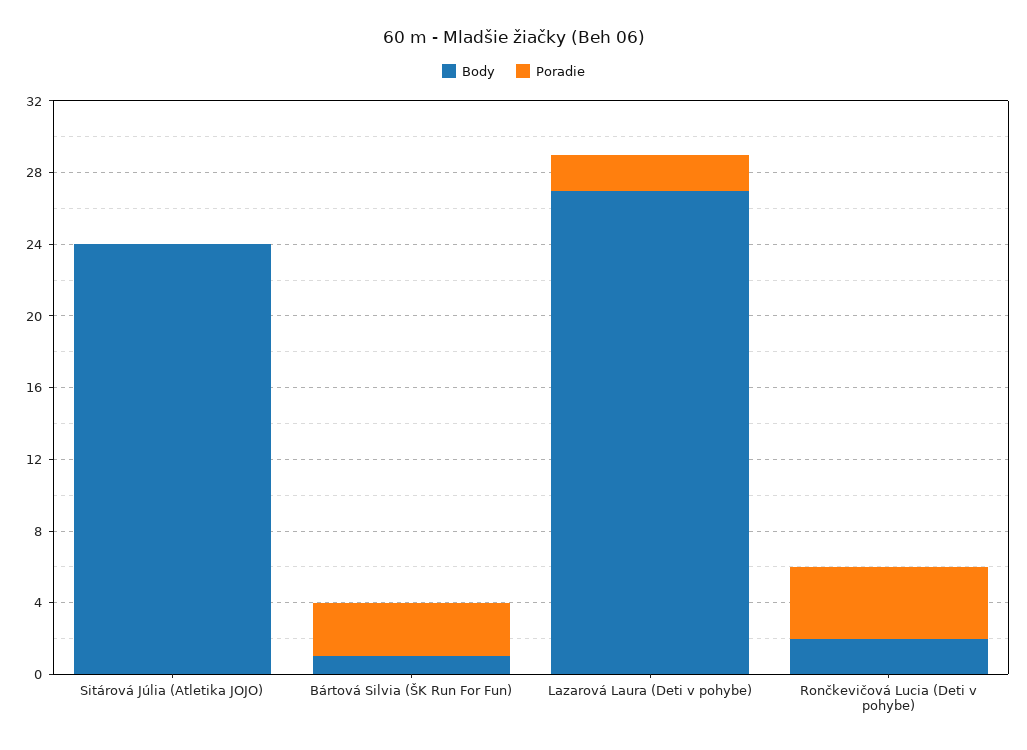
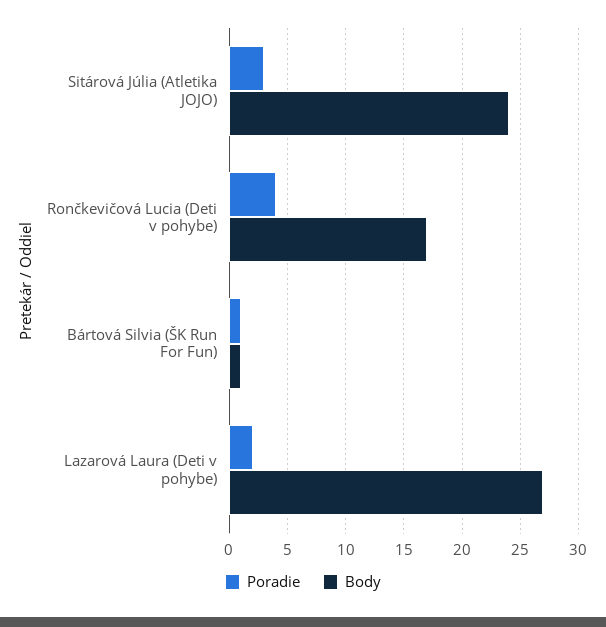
Poradie, Sitárová Júlia (Atletika JOJO): 0 -> 3
Poradie, Bártová Silvia (ŠK Run For Fun): 3 -> 1
Body, Rončkevičová Lucia (Deti v pohybe): 2 -> 17

